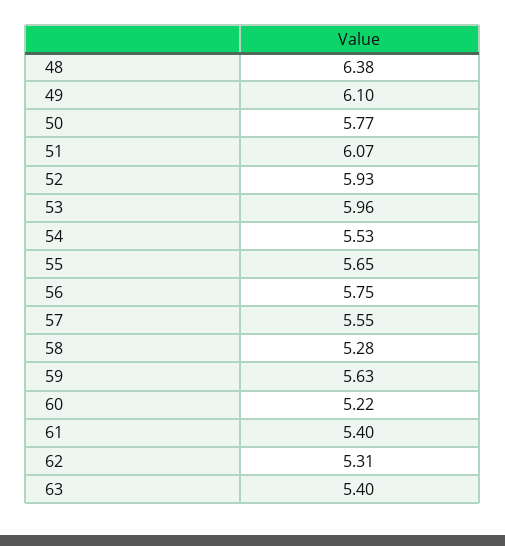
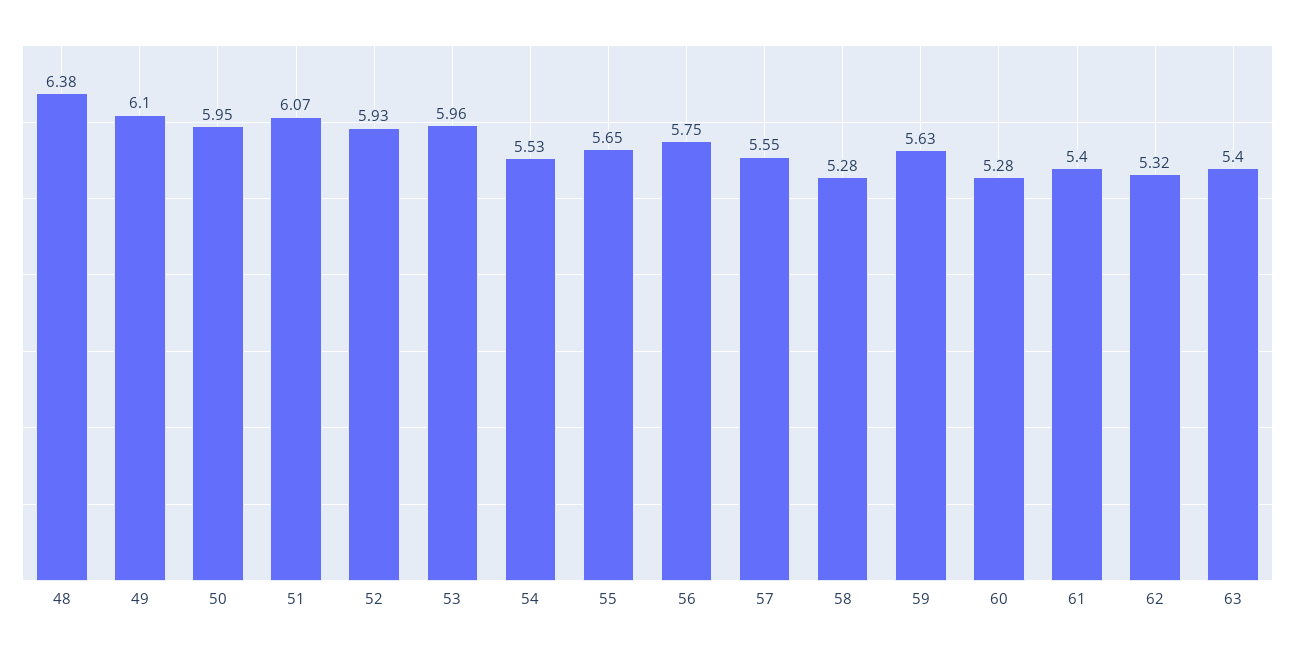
50: 5.77 -> 5.95
60: 5.22 -> 5.28
62: 5.31 -> 5.32

